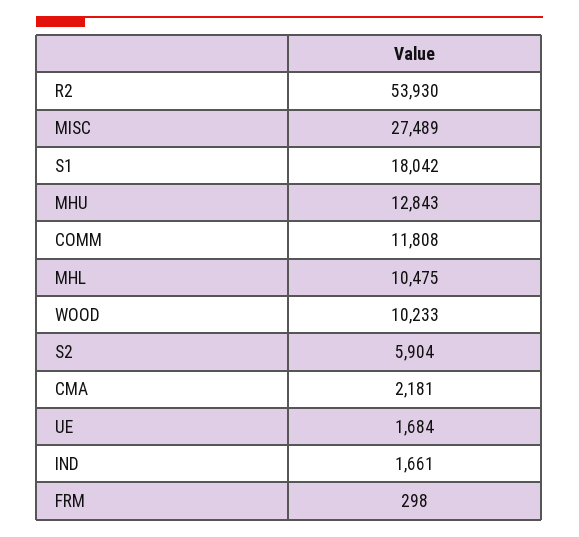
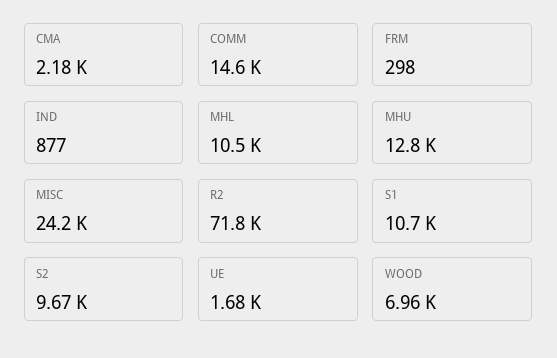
R2: 53930 -> 71800
MISC: 27489 -> 24200
S1: 18042 -> 10700
COMM: 11808 -> 14600
WOOD: 10233 -> 6960
S2: 5904 -> 9670
IND: 1661 -> 877

